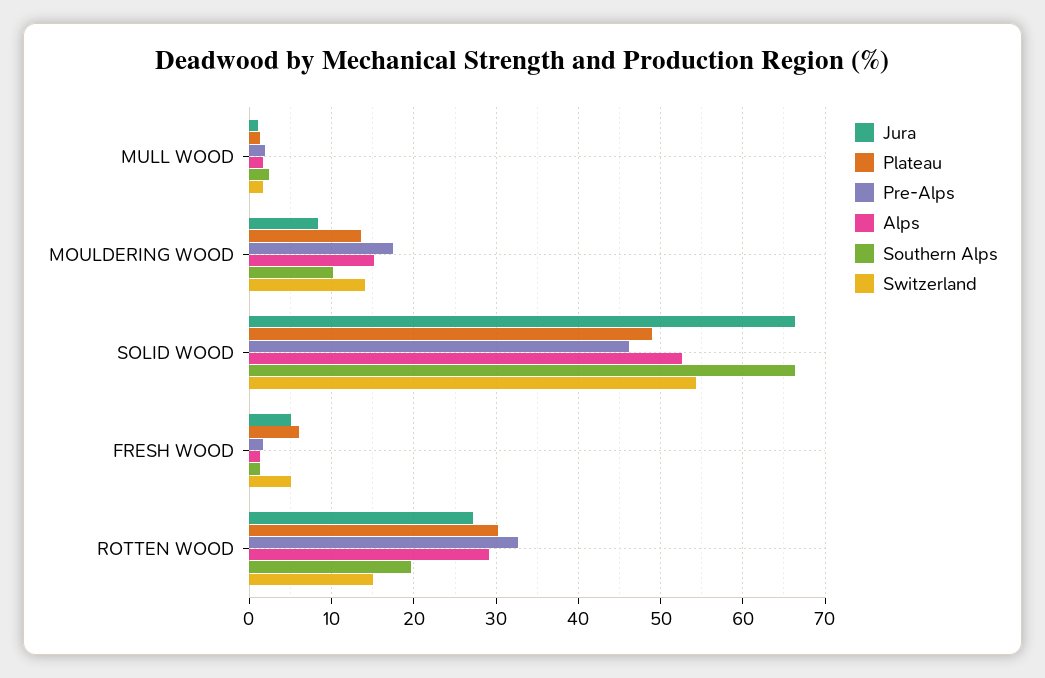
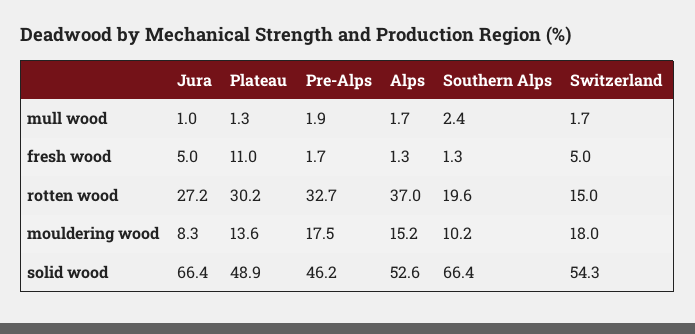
Switzerland, MOULDERING WOOD: 14 -> 18
Plateau, FRESH WOOD: 6 -> 11
Alps, ROTTEN WOOD: 29 -> 37

